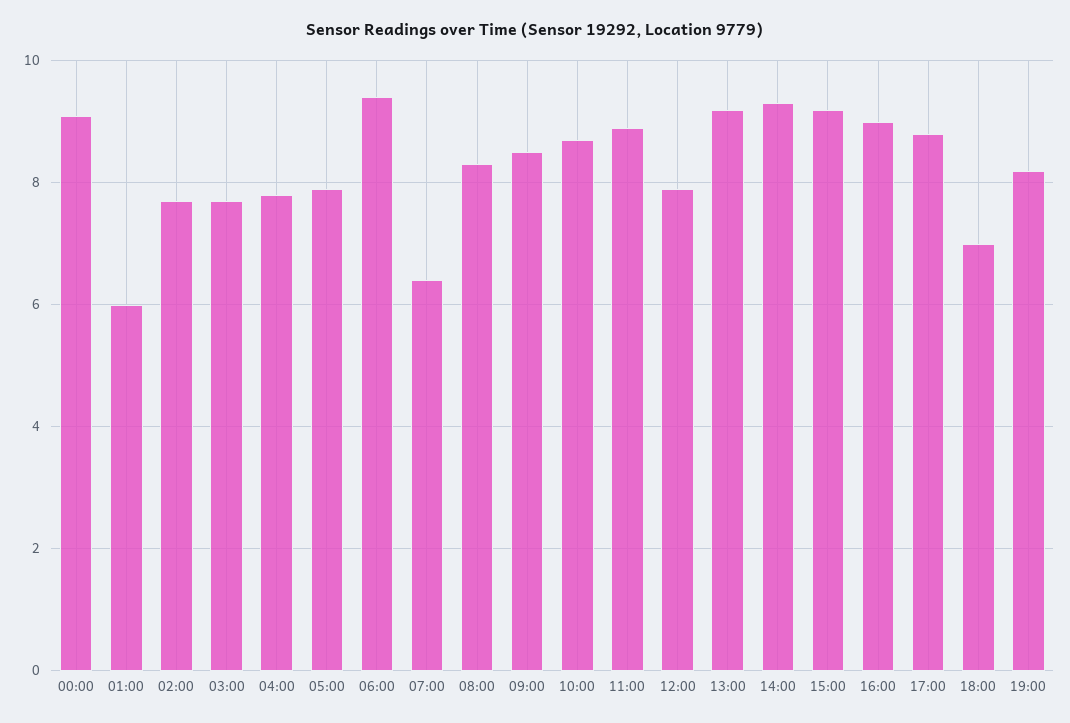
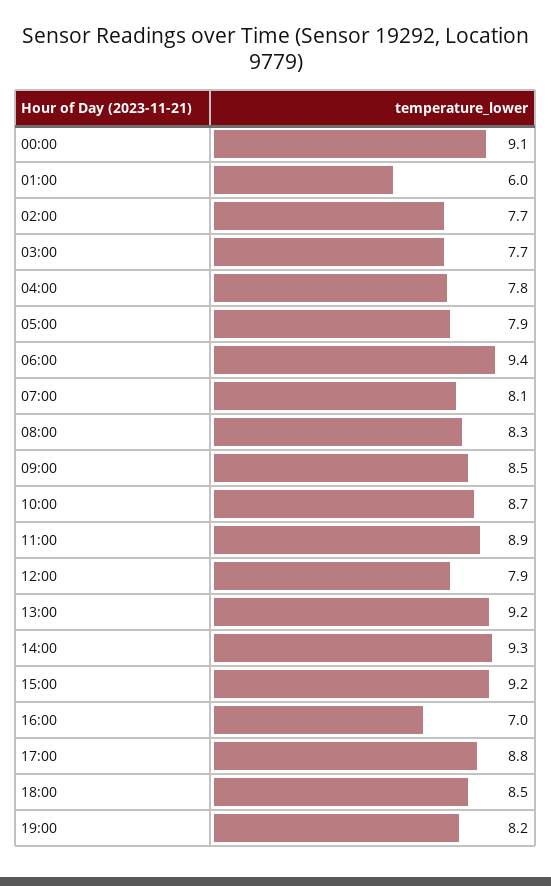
07:00: 6.5 -> 8.1
16:00: 9 -> 7
18:00: 7 -> 8.5

